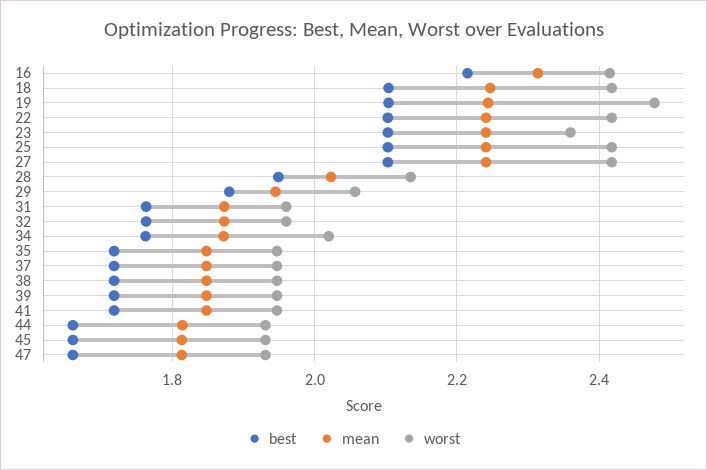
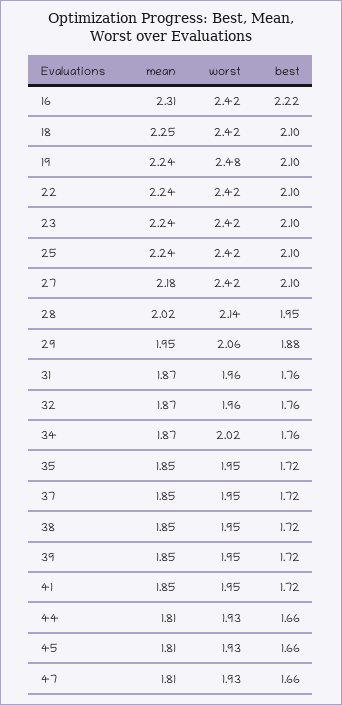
worst, 23: 2.36 -> 2.42
mean, 27: 2.24 -> 2.18

